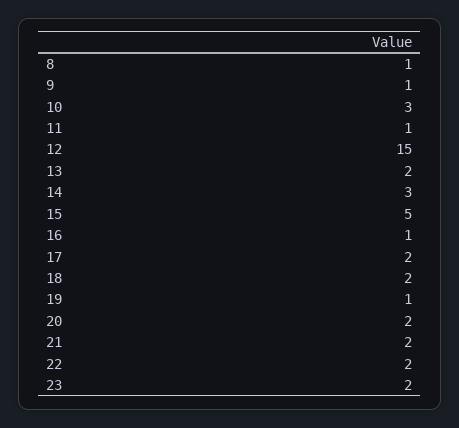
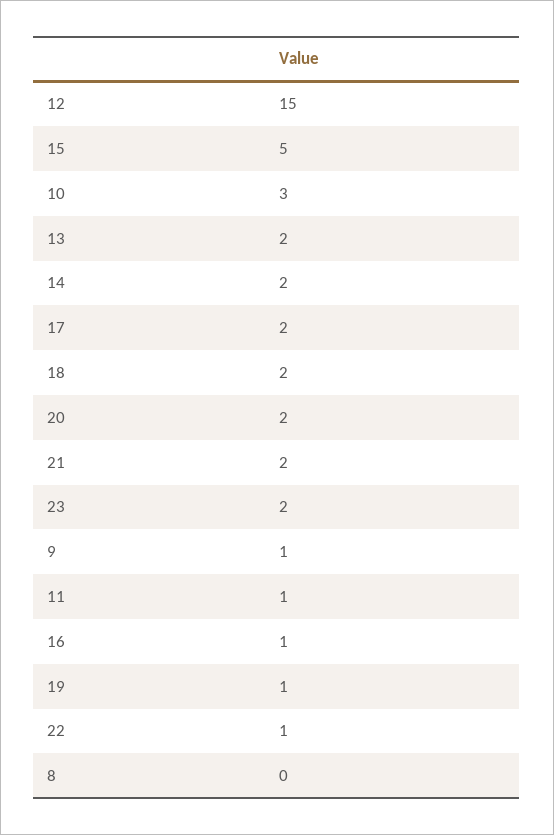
8: 1 -> 0
14: 3 -> 2
22: 2 -> 1

